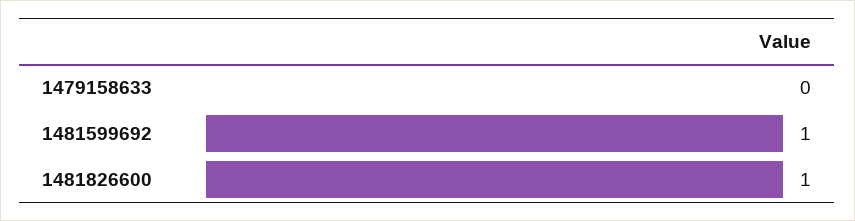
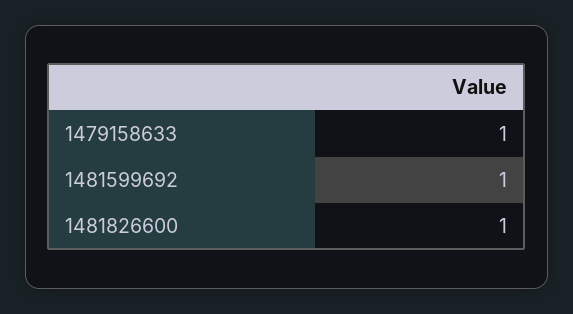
1479158633: 0 -> 1

